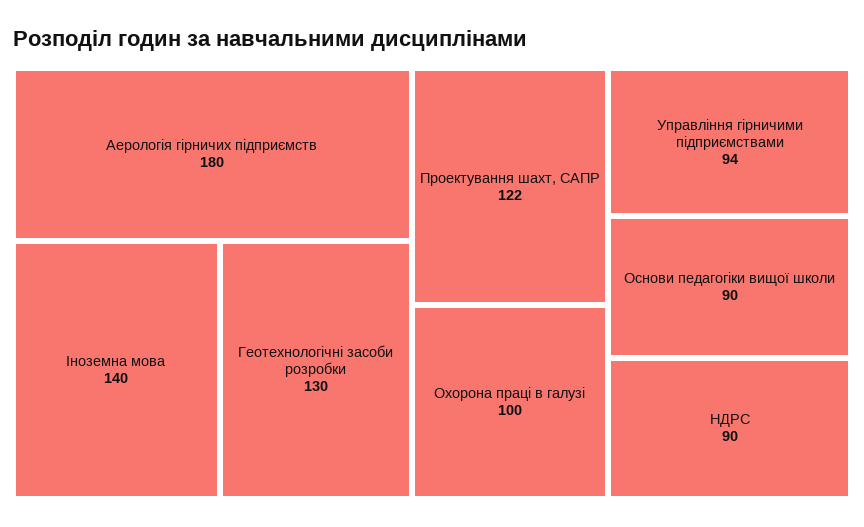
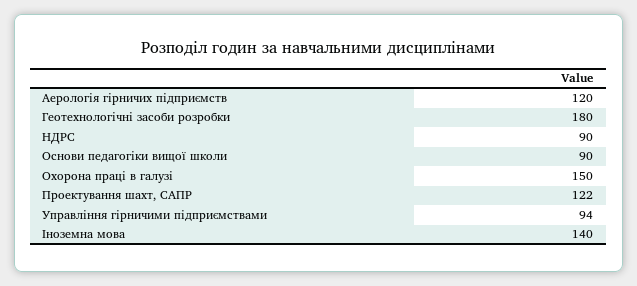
Аерологія гірничих підприємств: 180 -> 120
Геотехнологічні засоби розробки: 130 -> 180
Охорона праці в галузі: 100 -> 150

